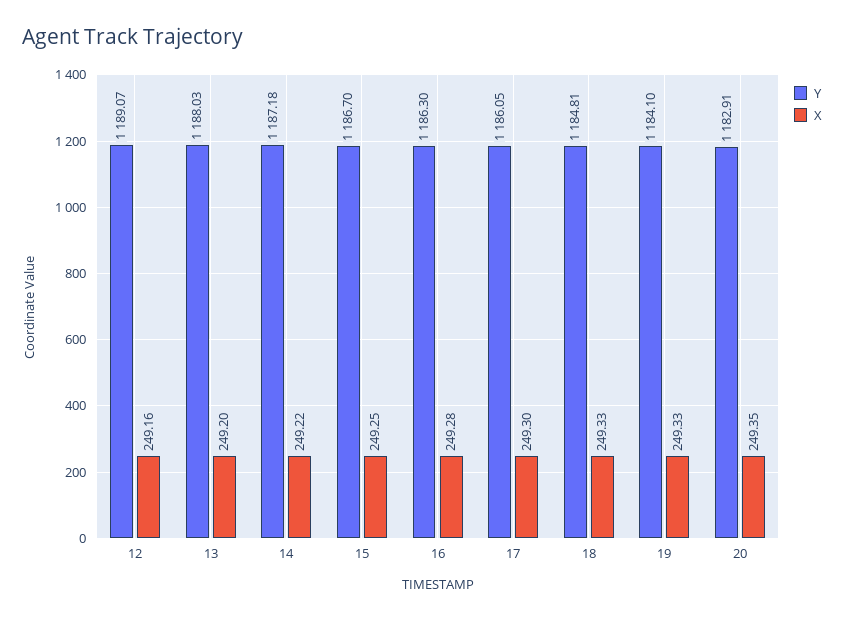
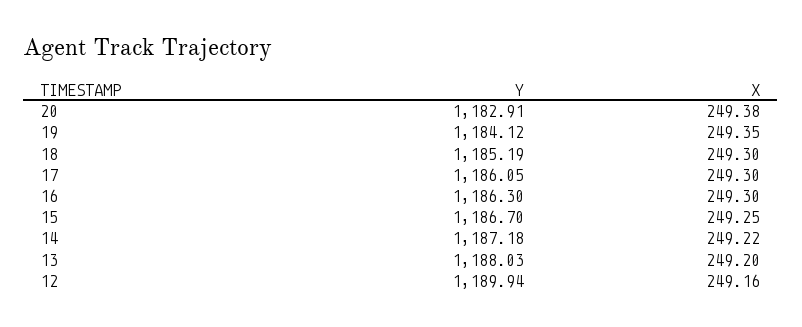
Y, 12: 1189.07 -> 1189.94
X, 16: 249.28 -> 249.3
Y, 18: 1184.81 -> 1185.19
X, 18: 249.33 -> 249.3
Y, 19: 1184.1 -> 1184.12
X, 19: 249.33 -> 249.35
X, 20: 249.35 -> 249.38

